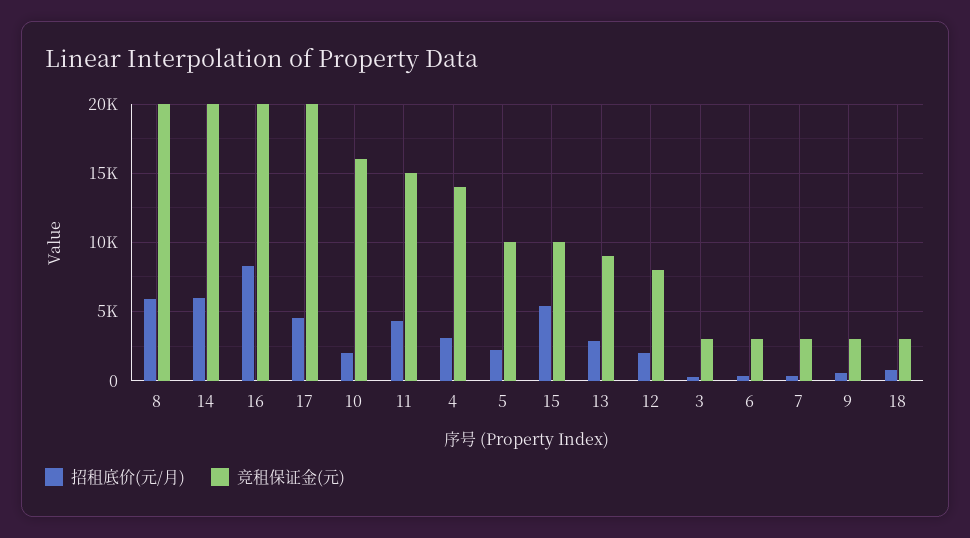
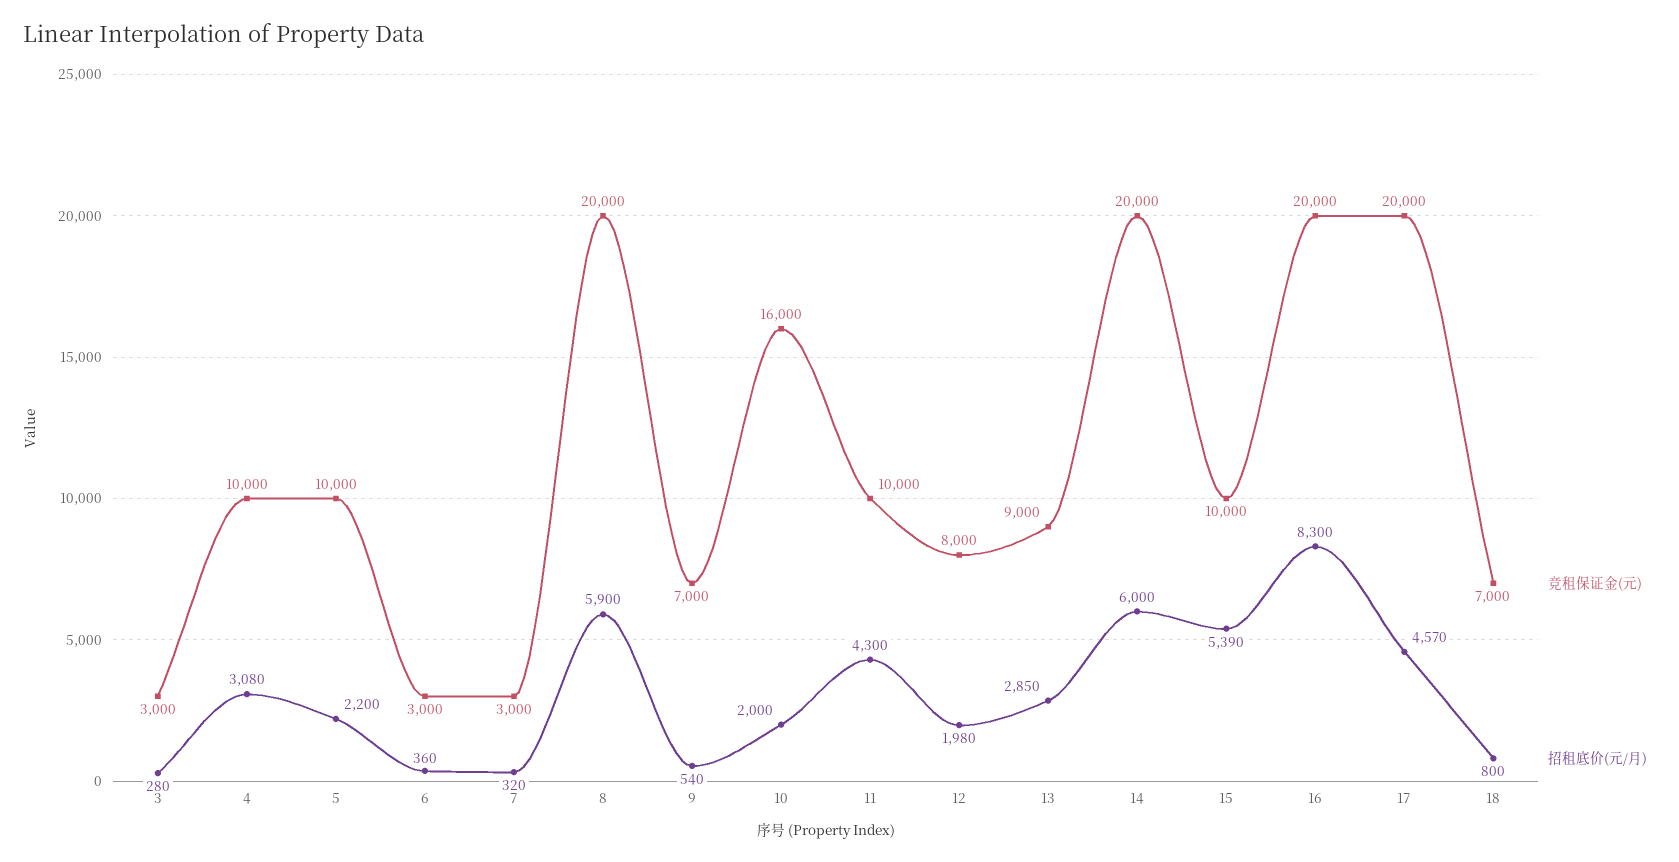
竞租保证金(元), 11: 15000 -> 10000
竞租保证金(元), 4: 14000 -> 10000
竞租保证金(元), 9: 3000 -> 7000
竞租保证金(元), 18: 3000 -> 7000

